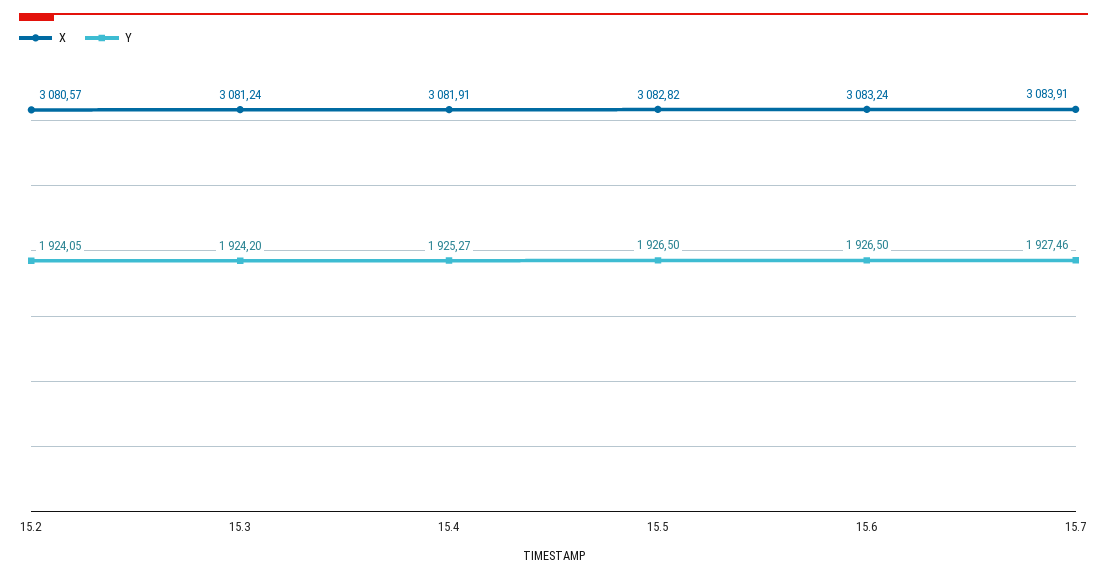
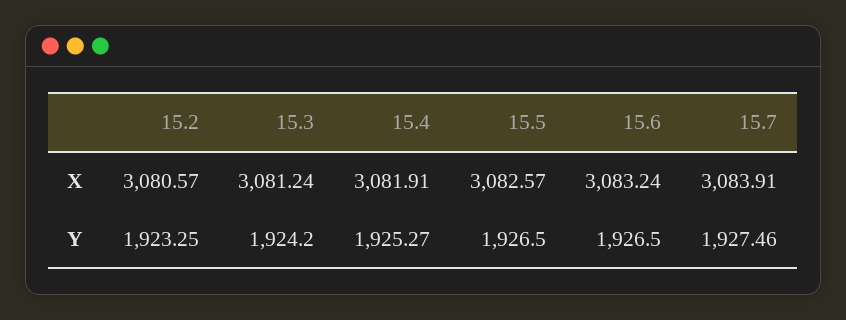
Y, 15.2: 1924.05 -> 1923.25
X, 15.5: 3082.82 -> 3082.57

